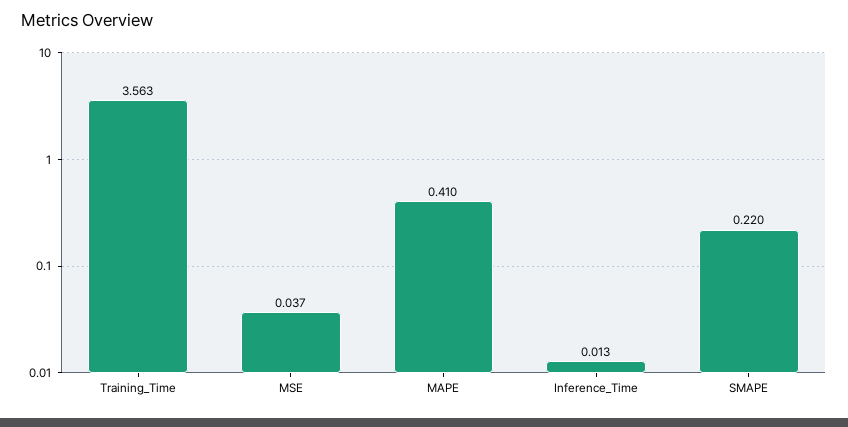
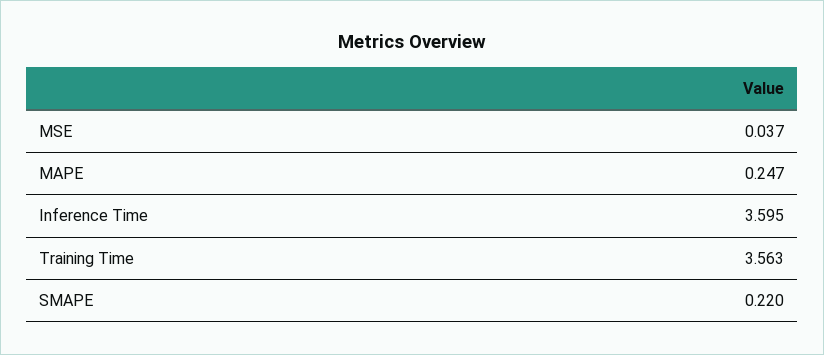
MAPE: 0.41 -> 0.247
Inference_Time: 0.013 -> 3.595

